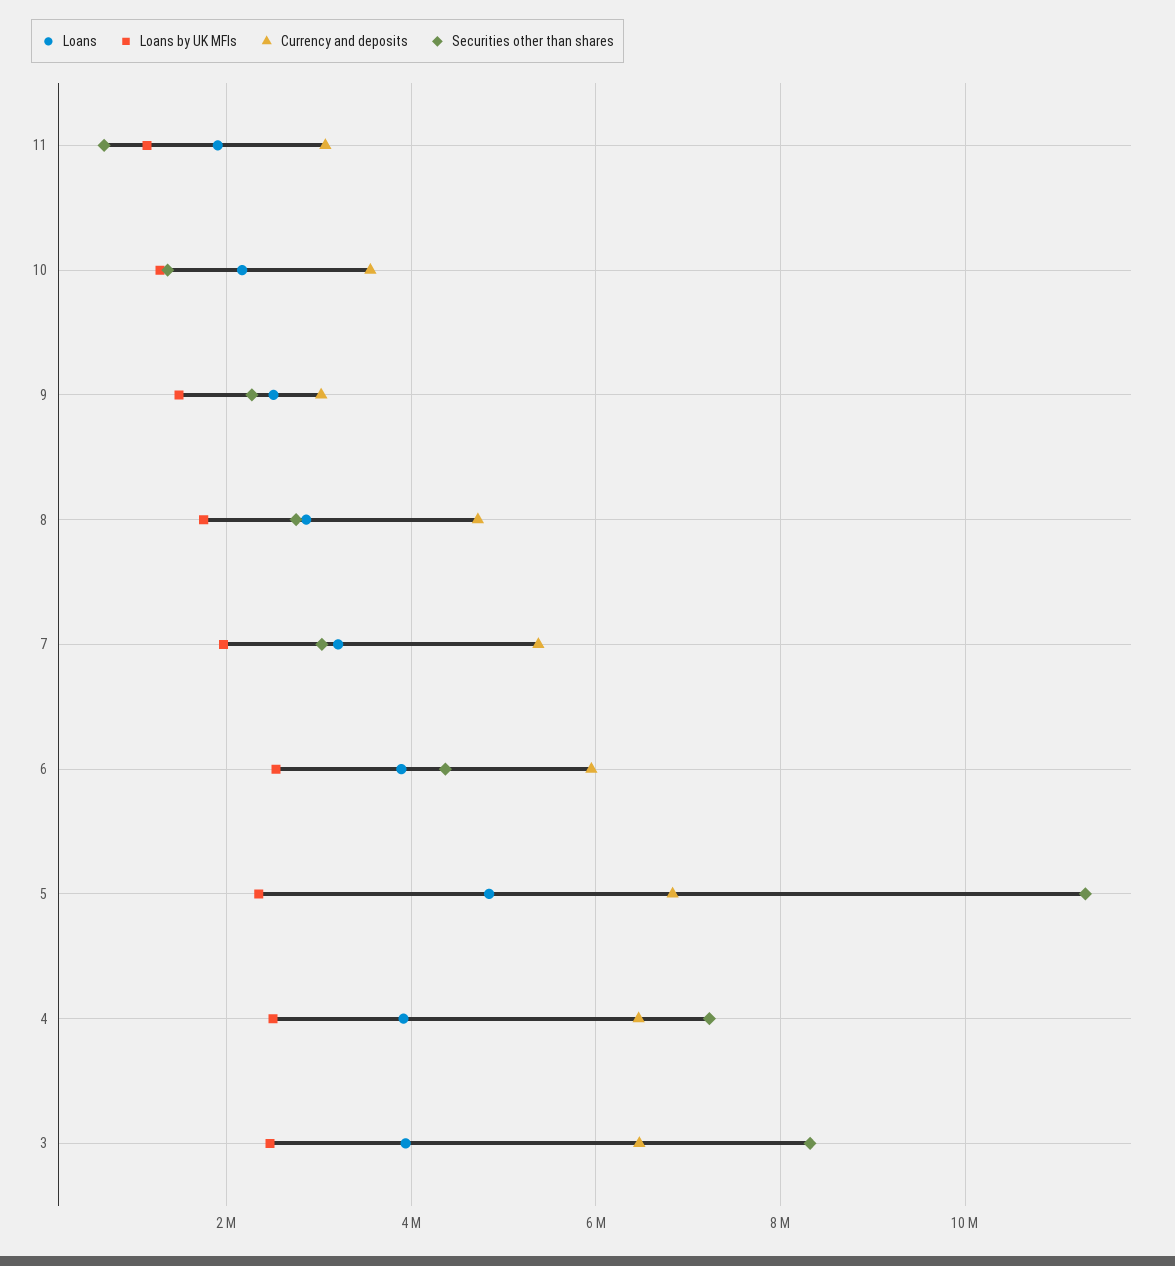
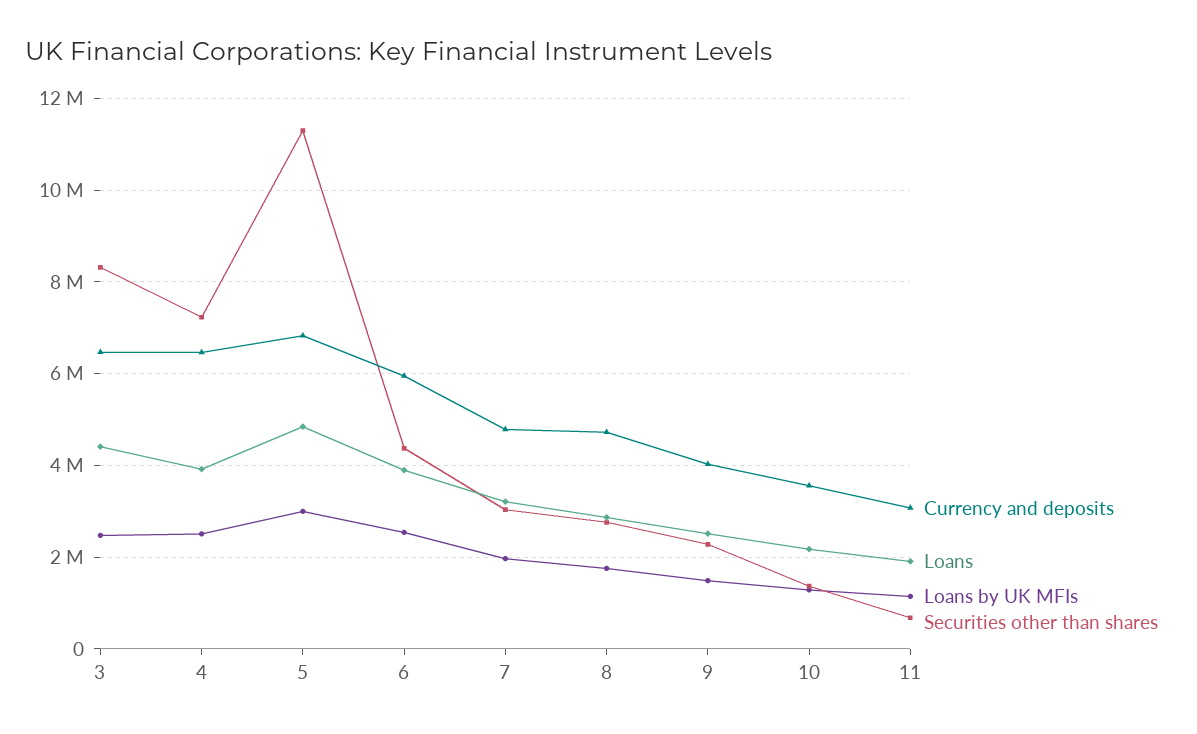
Currency and deposits, 9: 3000000 -> 4000000
Currency and deposits, 7: 5400000 -> 4800000
Loans by UK MFIs, 5: 2400000 -> 3000000
Loans, 3: 4000000 -> 4400000

